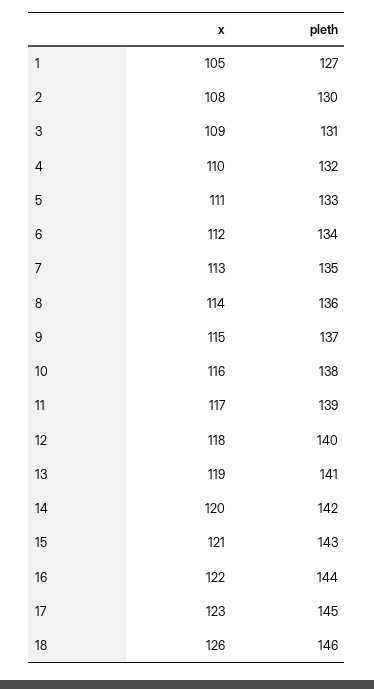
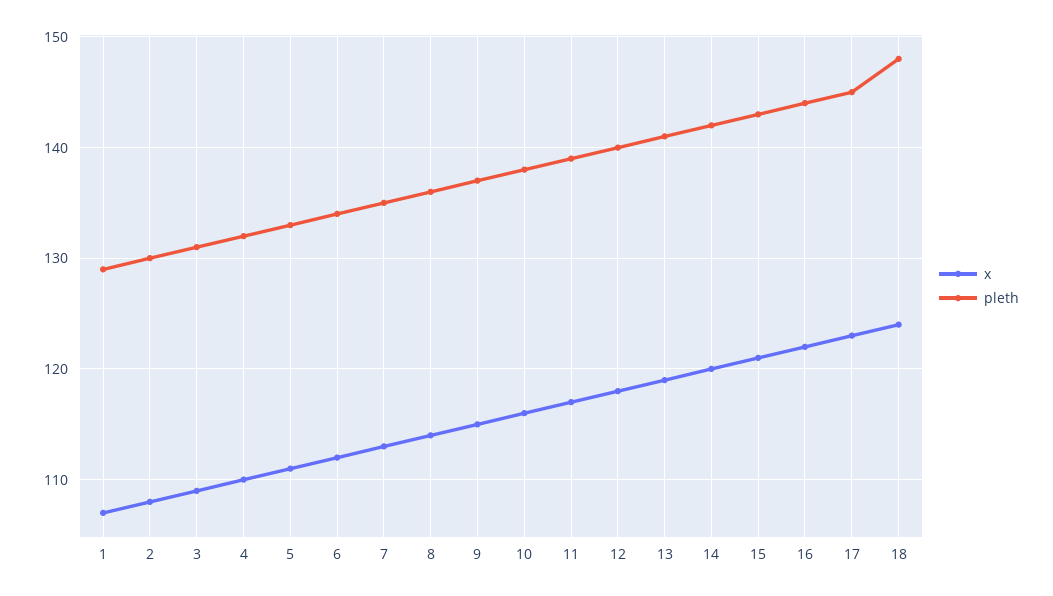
x, 1: 105 -> 107
pleth, 1: 127 -> 129
x, 18: 126 -> 124
pleth, 18: 146 -> 148

